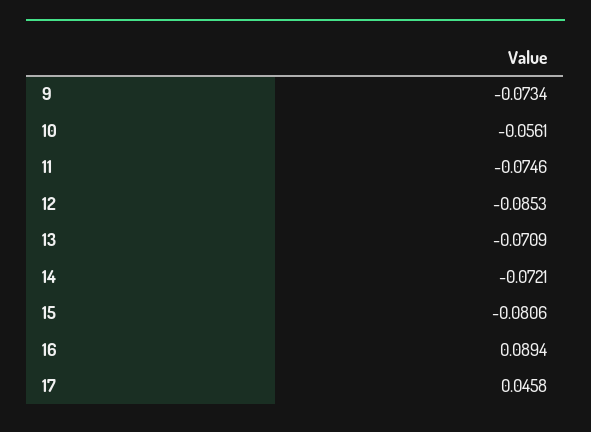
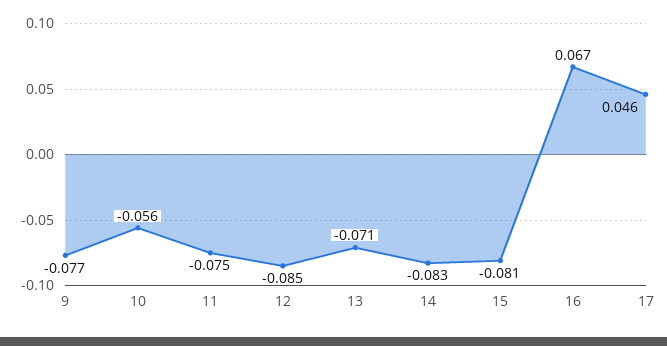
9: -0.0734 -> -0.077
14: -0.0721 -> -0.083
16: 0.0894 -> 0.067

